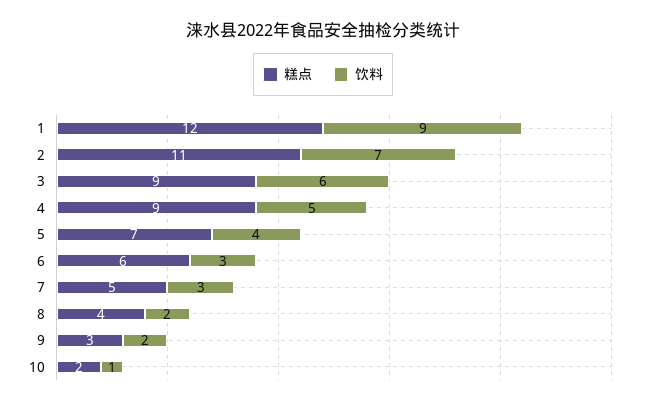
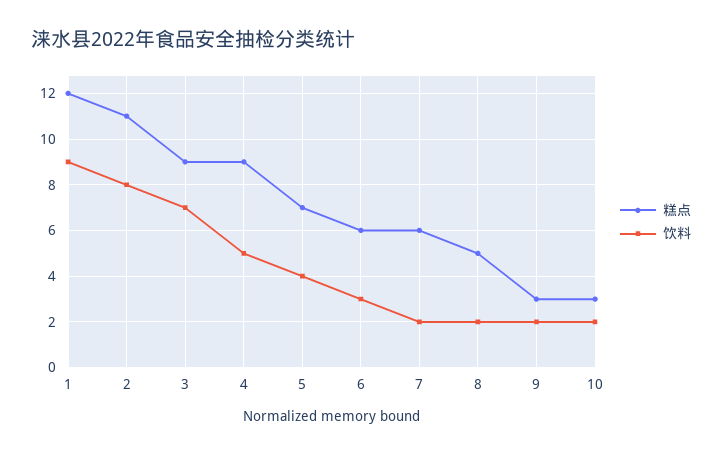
饮料, 2: 7 -> 8
饮料, 3: 6 -> 7
糕点, 7: 5 -> 6
饮料, 7: 3 -> 2
糕点, 8: 4 -> 5
糕点, 10: 2 -> 3
饮料, 10: 1 -> 2

